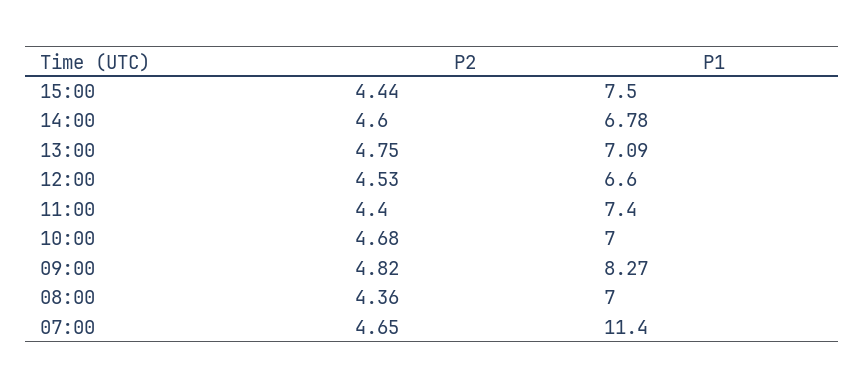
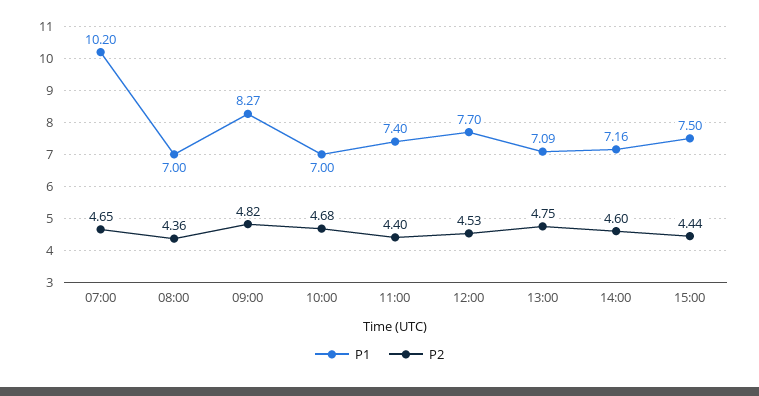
P1, 14:00: 6.78 -> 7.16
P1, 12:00: 6.6 -> 7.7
P1, 07:00: 11.4 -> 10.2

